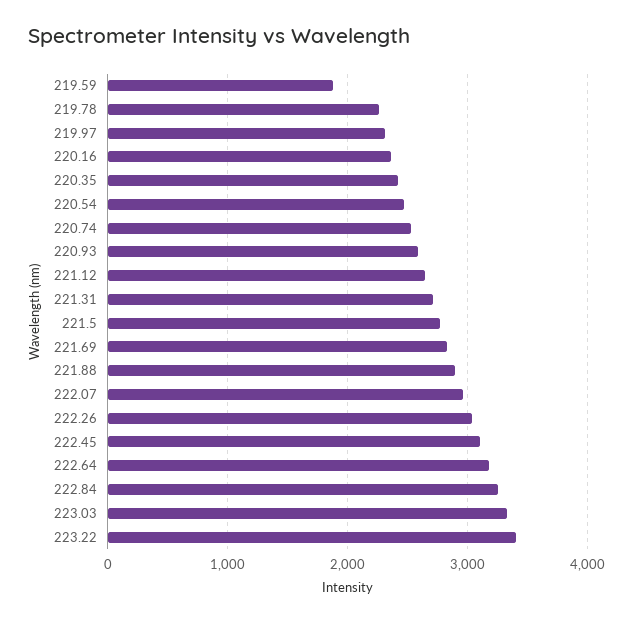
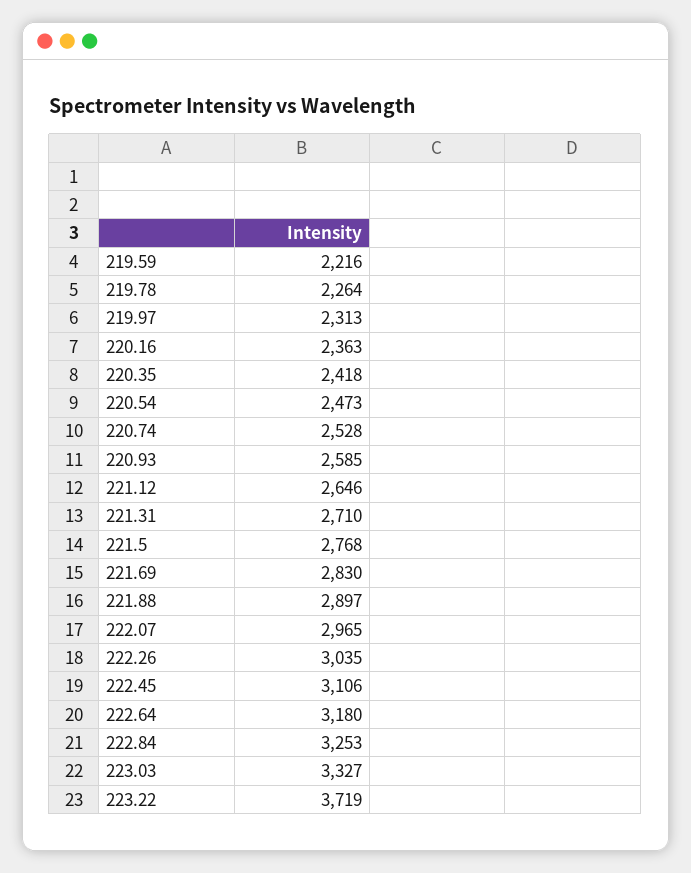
219.59: 1900 -> 2216
223.22: 3400 -> 3719

